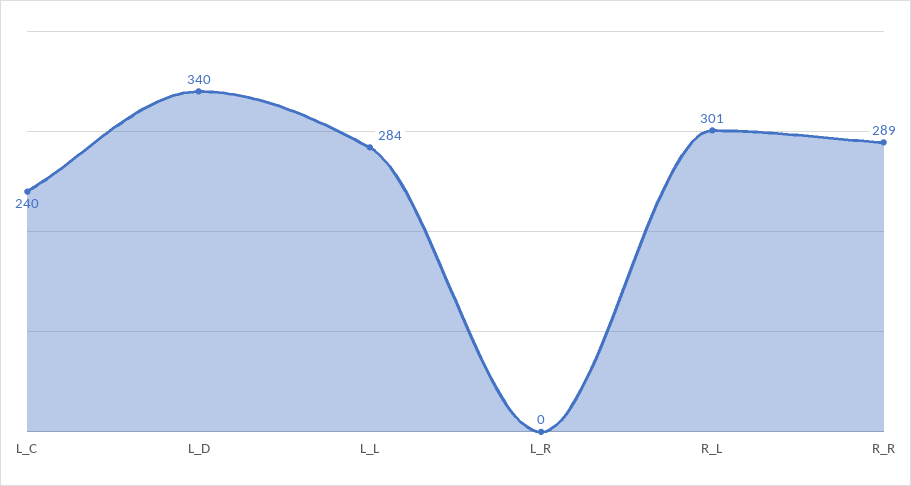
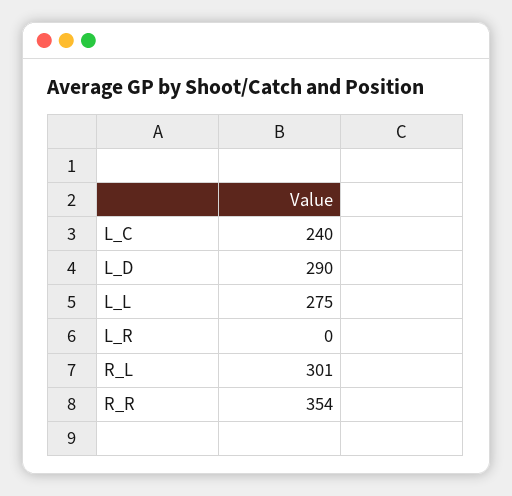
L_D: 340 -> 290
L_L: 284 -> 275
R_R: 289 -> 354

